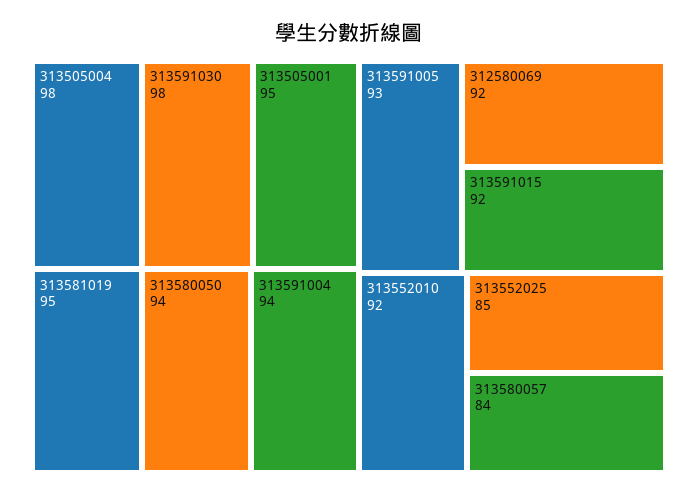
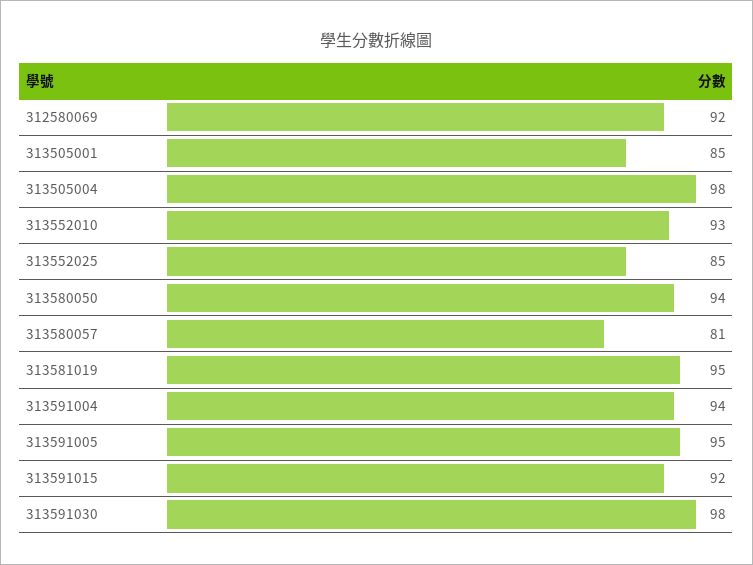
313505001: 95 -> 85
313591005: 93 -> 95
313552010: 92 -> 93
313580057: 84 -> 81

